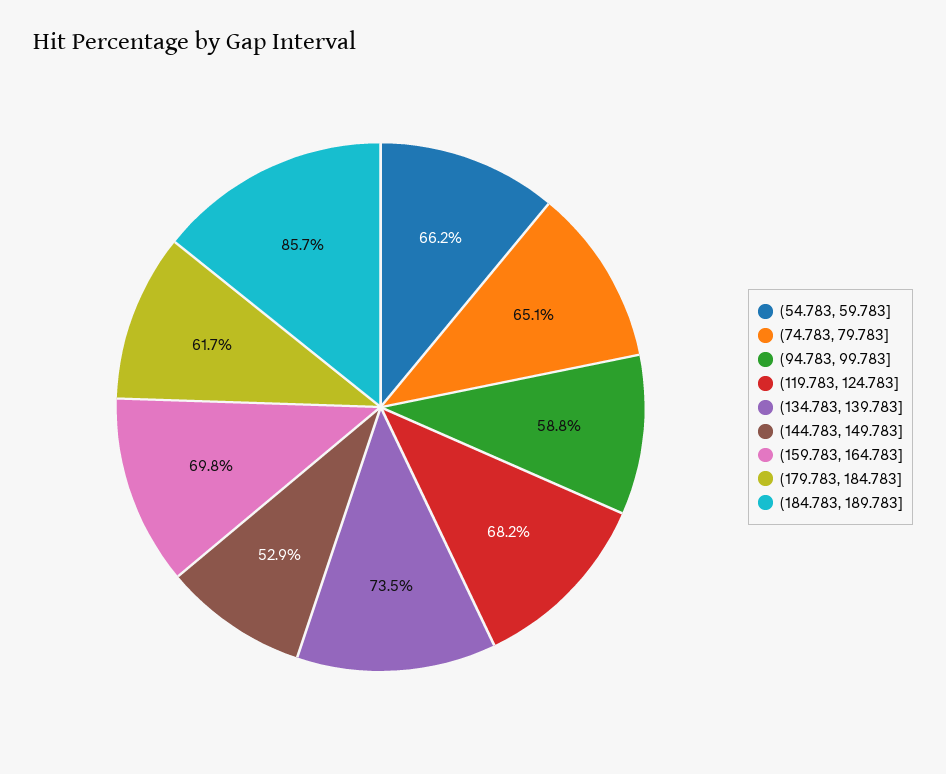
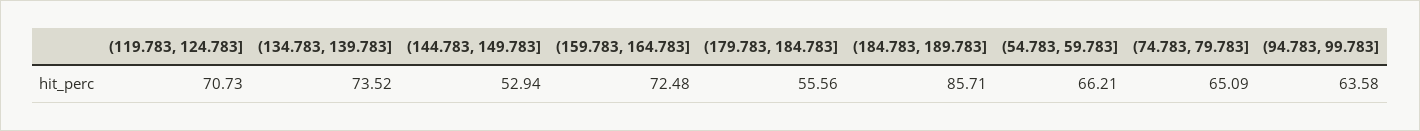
(94.783, 99.783]: 58.8 -> 63.58
(119.783, 124.783]: 68.2 -> 70.73
(159.783, 164.783]: 69.8 -> 72.48
(179.783, 184.783]: 61.7 -> 55.56

